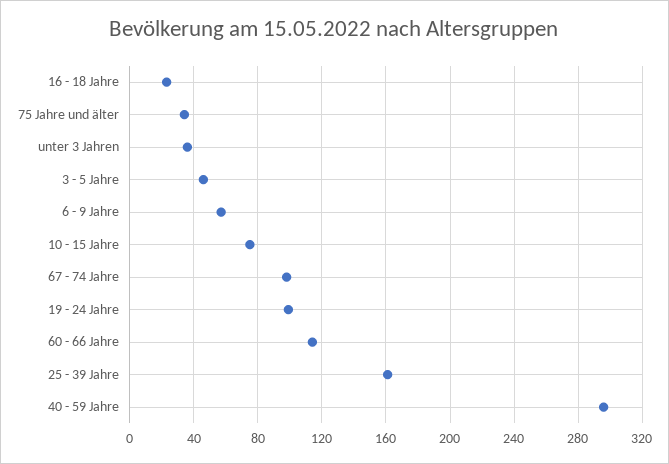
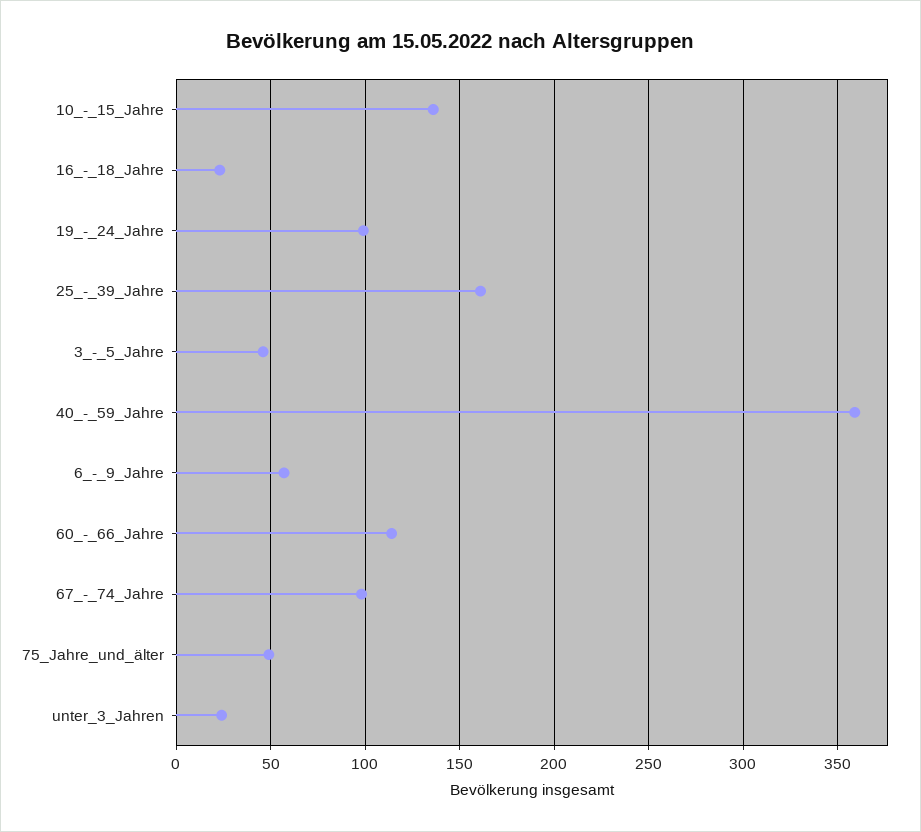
75 Jahre und älter: 35 -> 50
unter 3 Jahren: 35 -> 25
10 - 15 Jahre: 75 -> 135
40 - 59 Jahre: 295 -> 360

